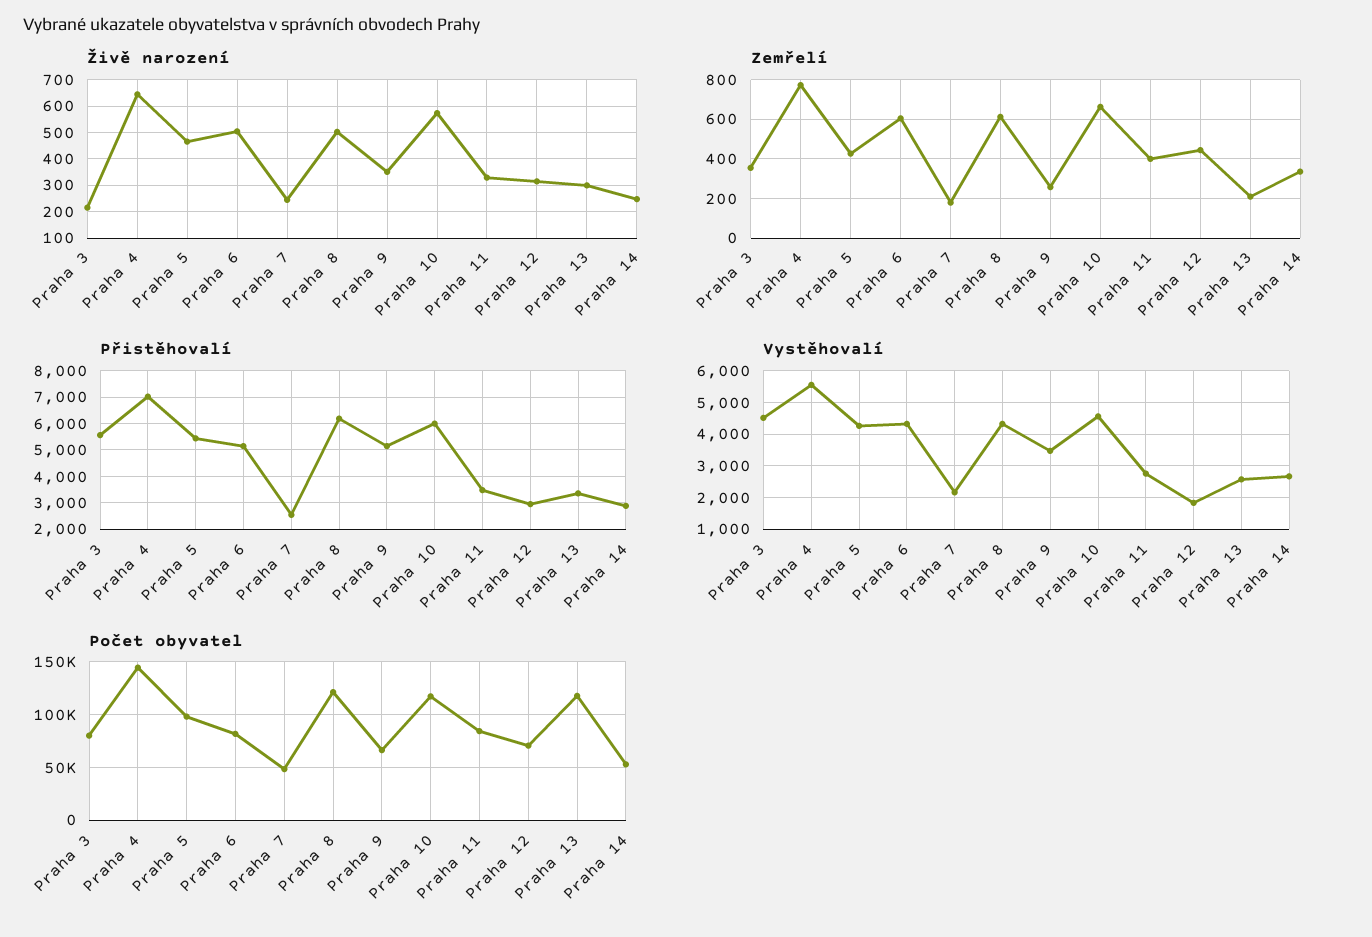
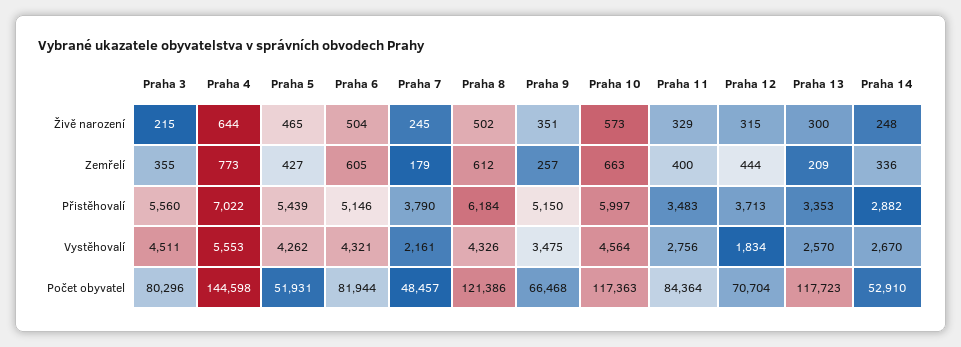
Přistěhovalí, Praha 7: 2500 -> 3790
Přistěhovalí, Praha 12: 3000 -> 3713
Počet obyvatel, Praha 5: 100000 -> 51931

